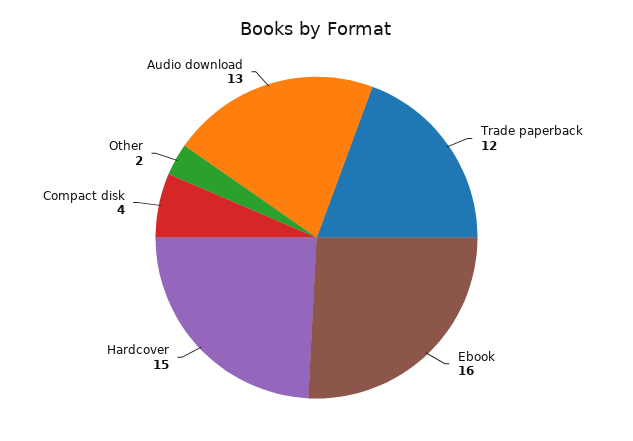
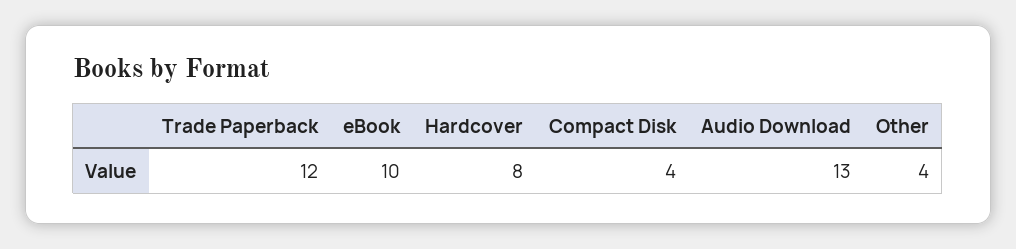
Ebook: 16 -> 10
Hardcover: 15 -> 8
Other: 2 -> 4

